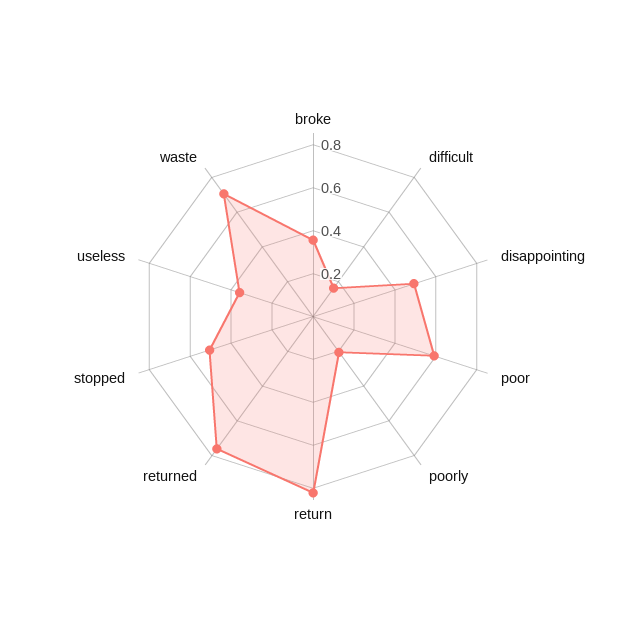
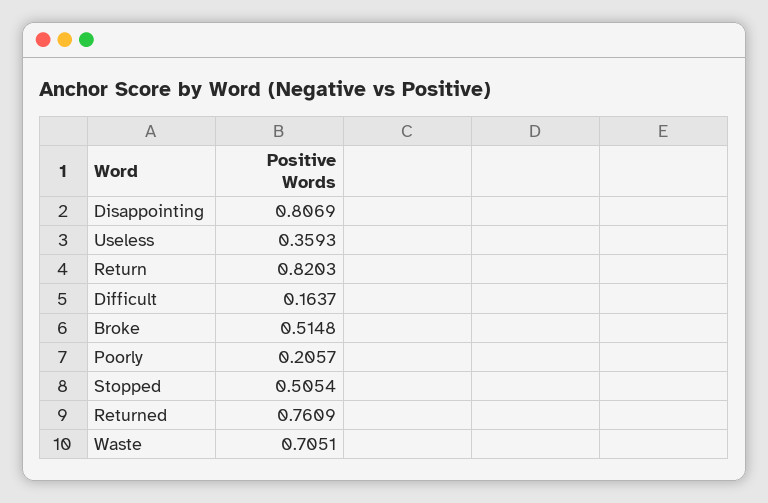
broke: 0.35 -> 0.5148
disappointing: 0.5 -> 0.8069
poor: 0.6 -> none

